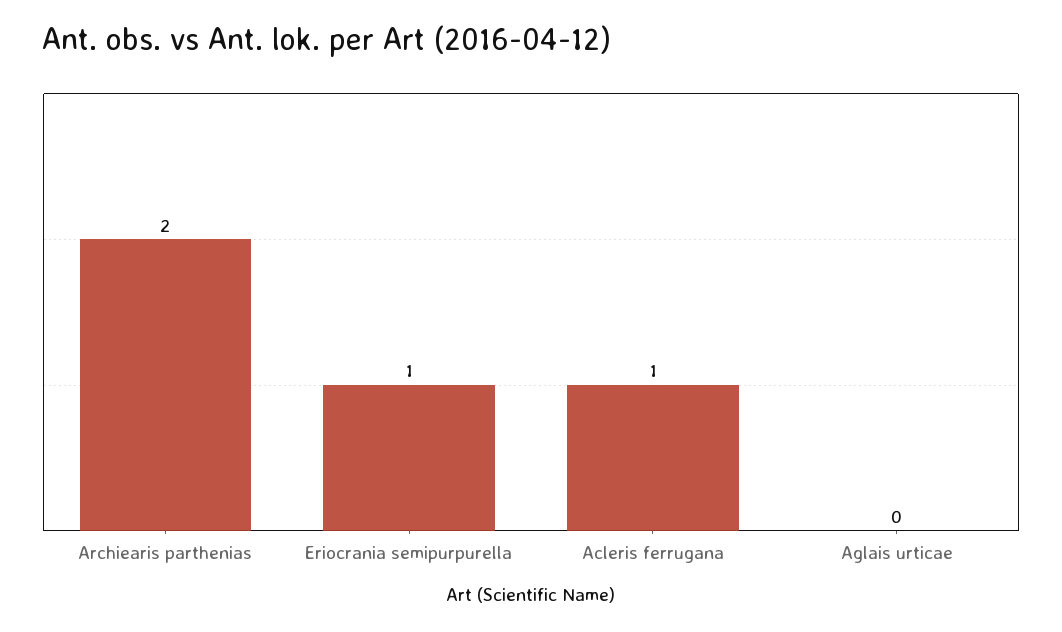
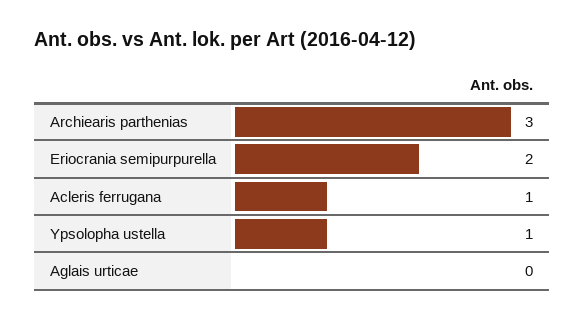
Archiearis parthenias: 2 -> 3
Eriocrania semipurpurella: 1 -> 2
Ypsolopha ustella: none -> 1

